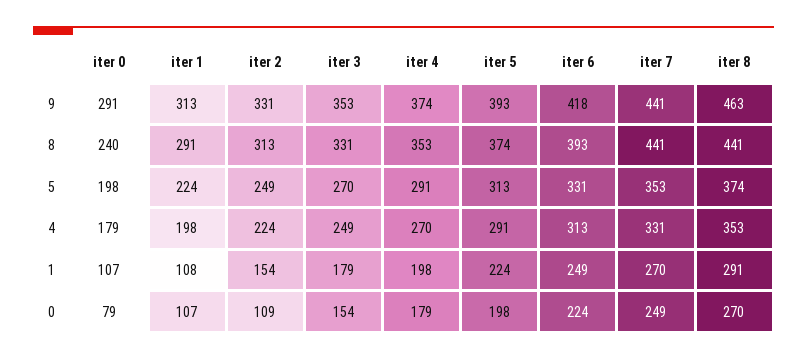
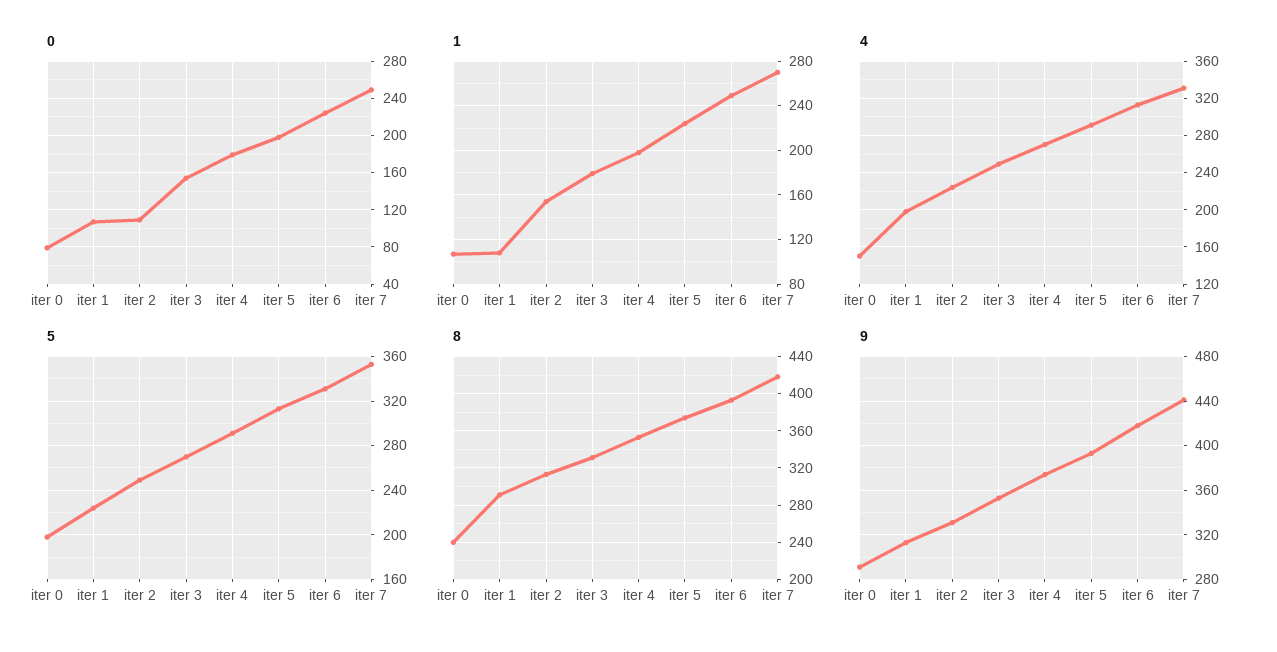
9, iter 8: 463 -> none
8, iter 7: 441 -> 420
8, iter 8: 441 -> none
5, iter 8: 374 -> none
4, iter 0: 179 -> 150
4, iter 8: 353 -> none
1, iter 8: 291 -> none
0, iter 8: 270 -> none

